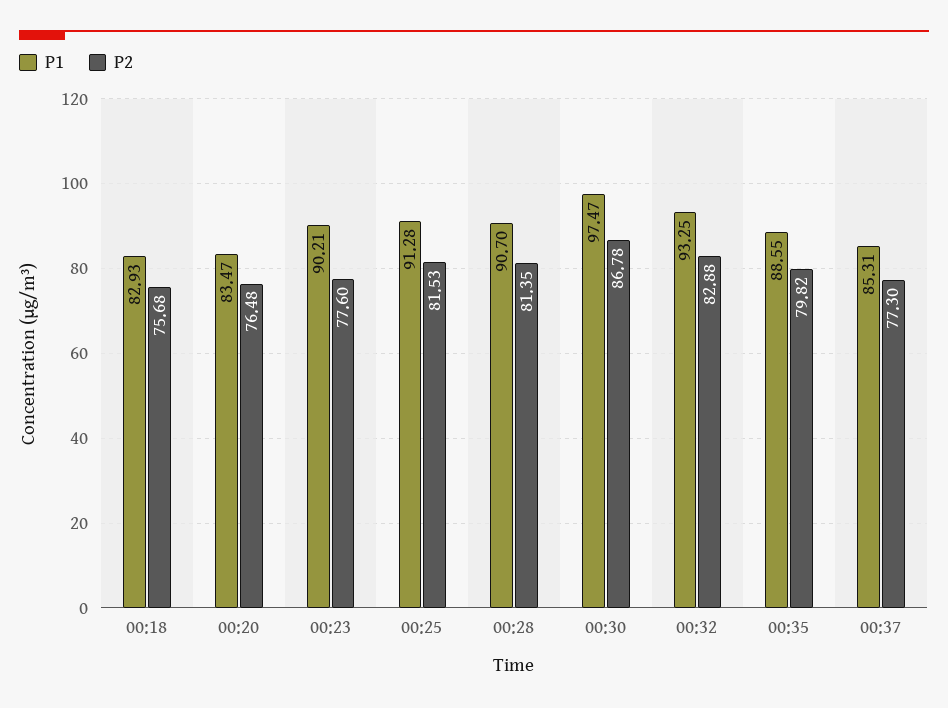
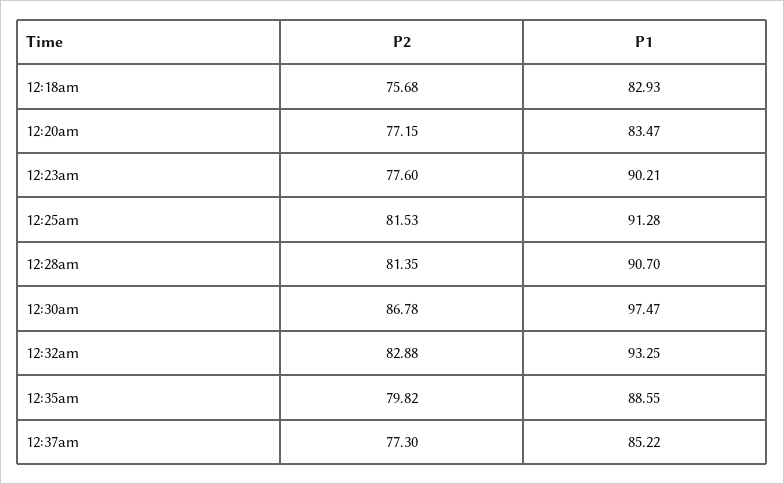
P2, 00:20: 76.48 -> 77.15
P1, 00:37: 85.31 -> 85.22

